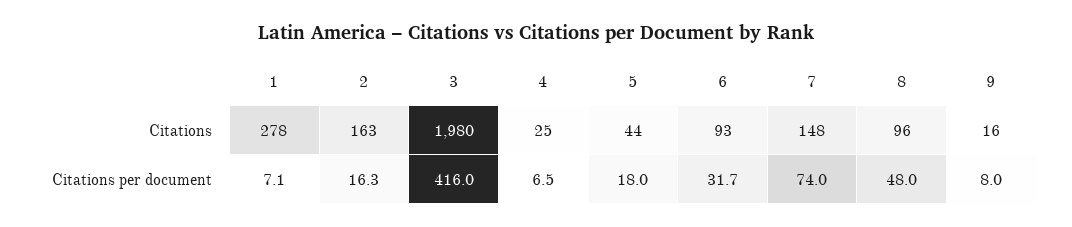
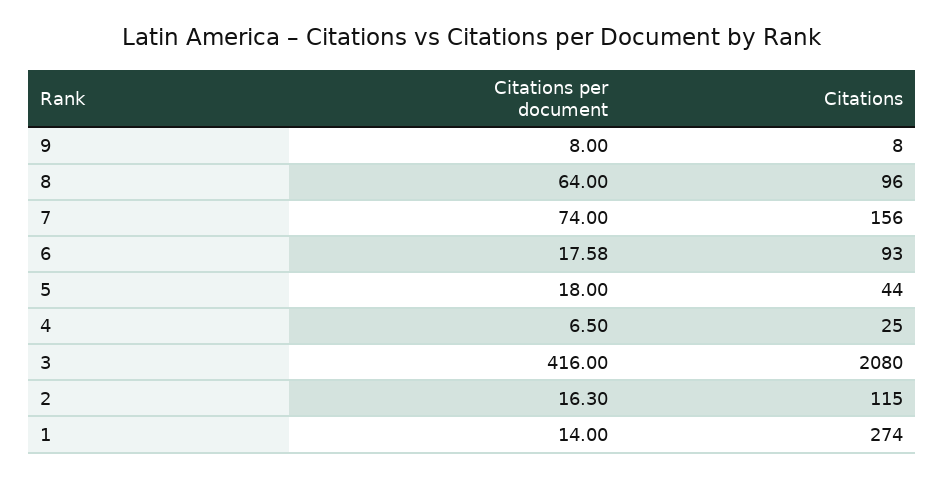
1, Citations: 278 -> 274
2, Citations: 163 -> 115
3, Citations: 1980 -> 2080
7, Citations: 148 -> 156
9, Citations: 16 -> 8
1, Citations per document: 7.1 -> 14
6, Citations per document: 31.7 -> 17.58
8, Citations per document: 48 -> 64

